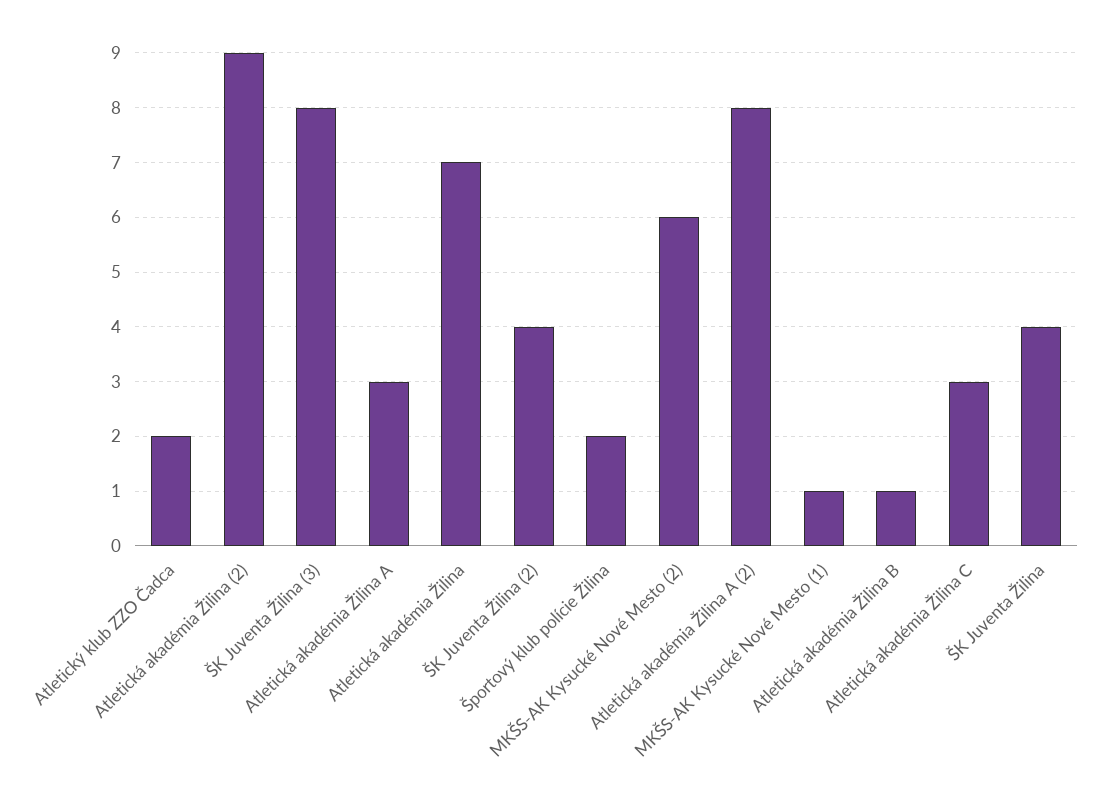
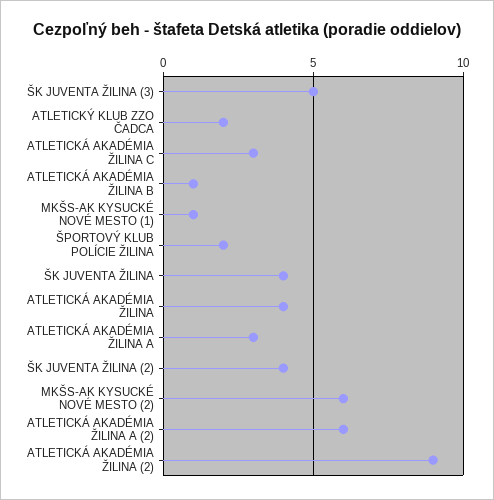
ŠK Juventa Žilina (3): 8 -> 5
Atletická akadémia Žilina: 7 -> 4
Atletická akadémia Žilina A (2): 8 -> 6

